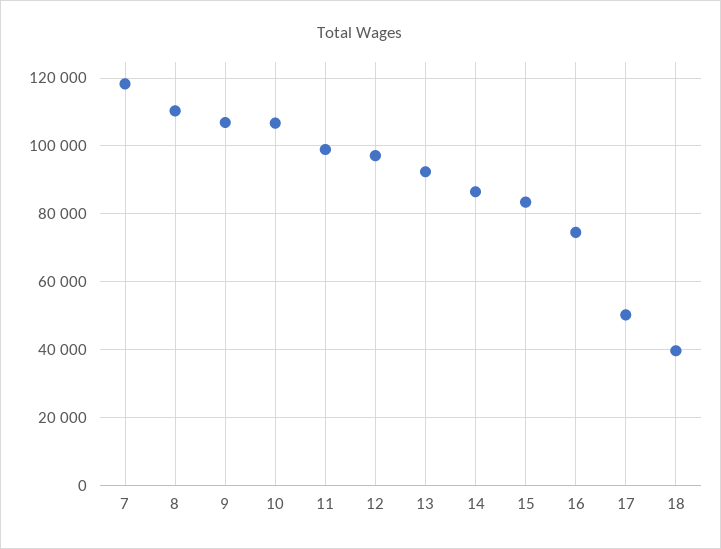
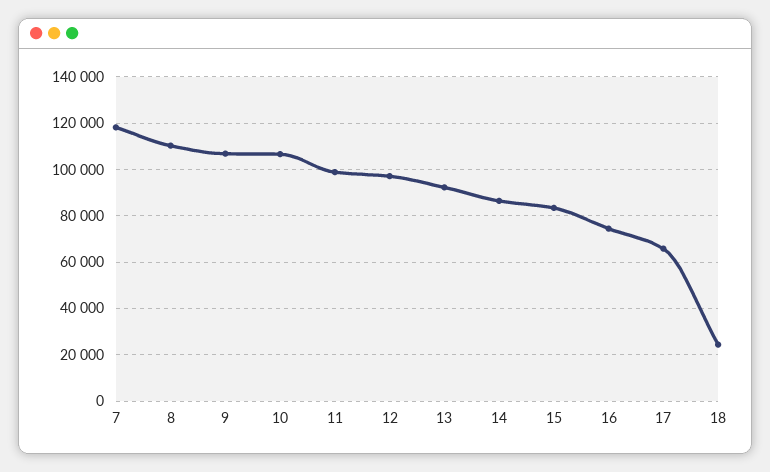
17: 50000 -> 65000
18: 40000 -> 25000

